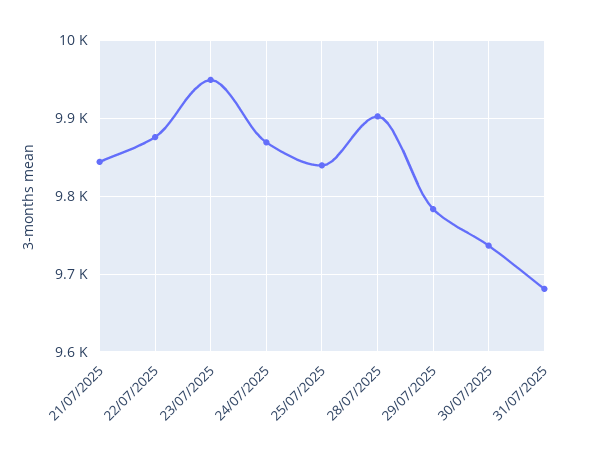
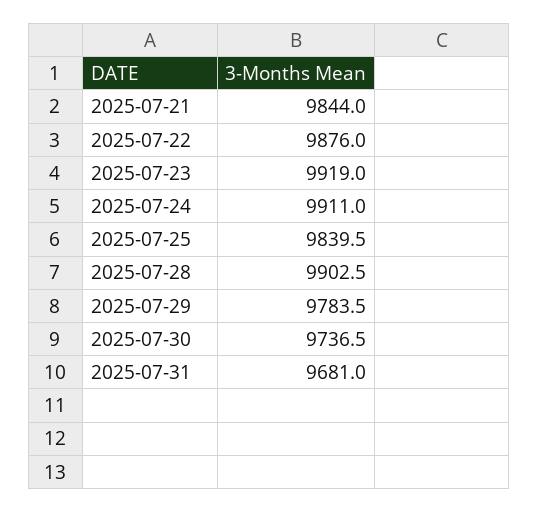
23/07/2025: 9950 -> 9919
24/07/2025: 9870 -> 9911

